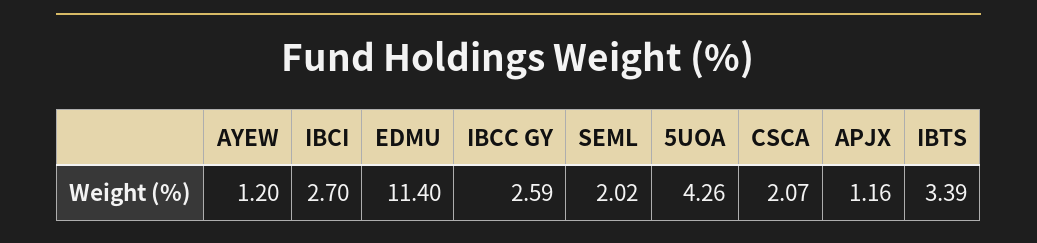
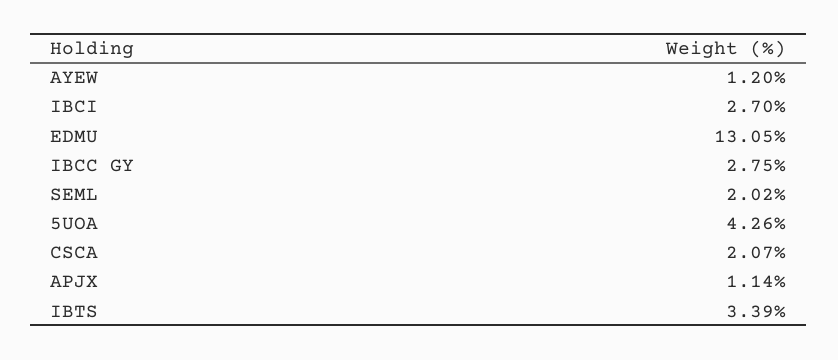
EDMU: 11.4 -> 13.05
IBCC GY: 2.59 -> 2.75
APJX: 1.16 -> 1.14

